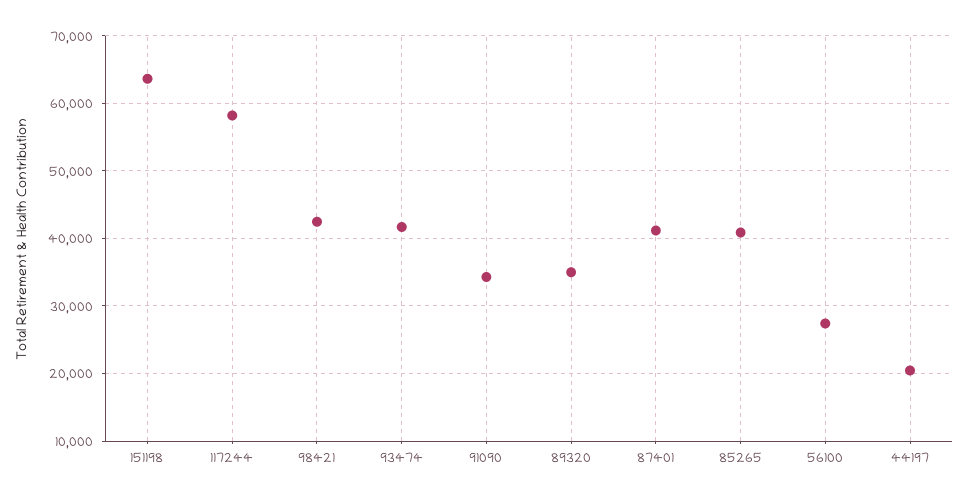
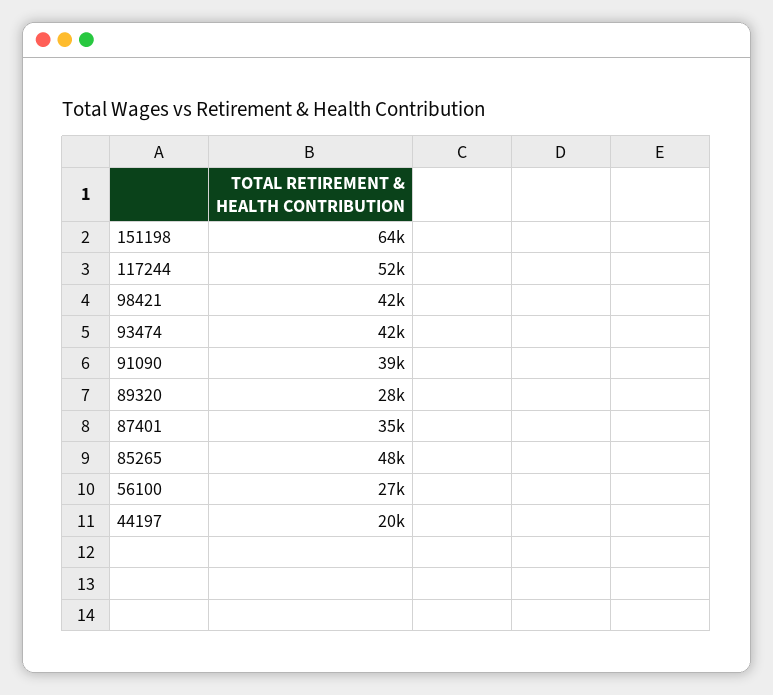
117244: 58000 -> 52000
91090: 34000 -> 39000
89320: 35000 -> 28000
87401: 41000 -> 35000
85265: 41000 -> 48000

